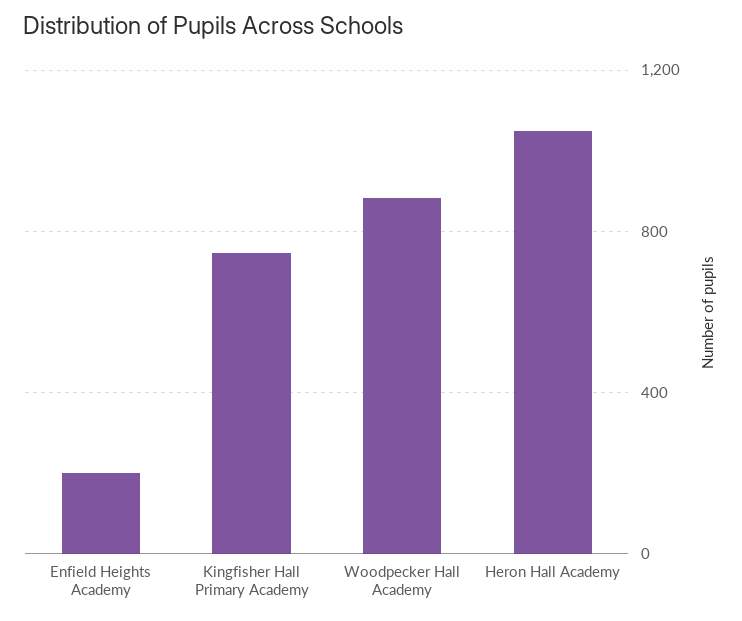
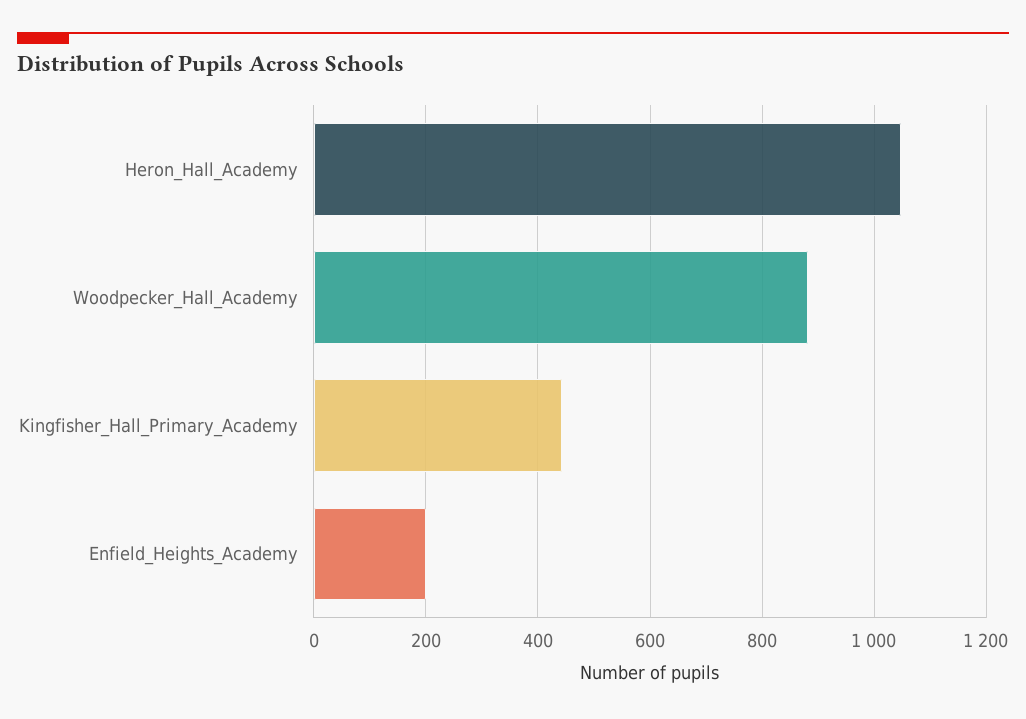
Kingfisher Hall Primary Academy: 750 -> 440

